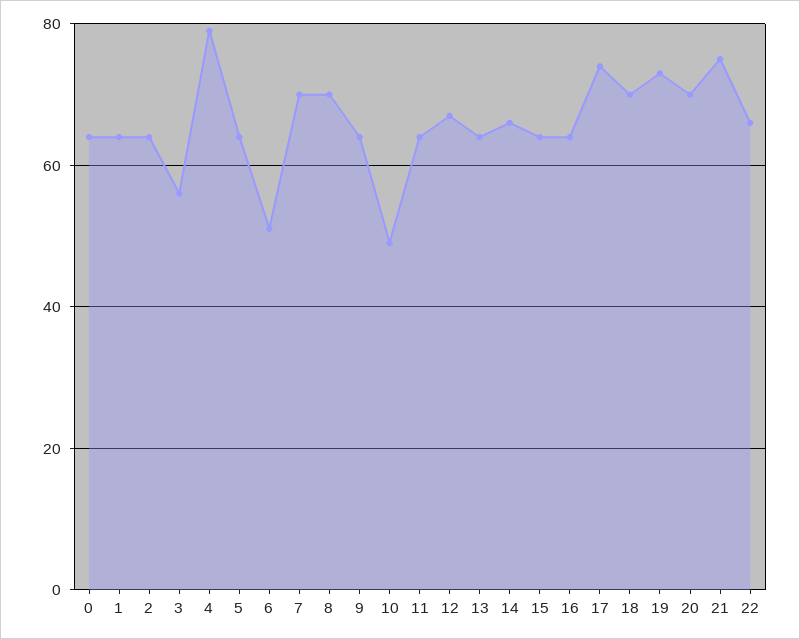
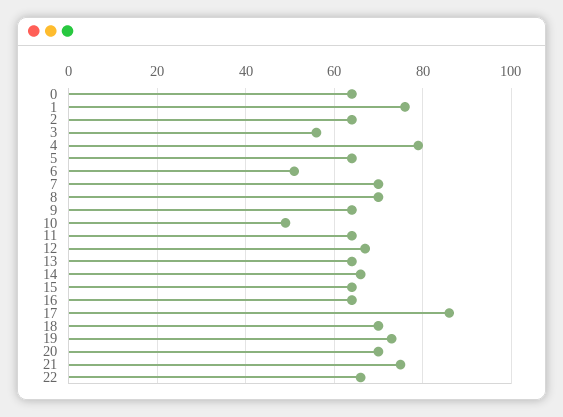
1: 65 -> 75
17: 75 -> 85

